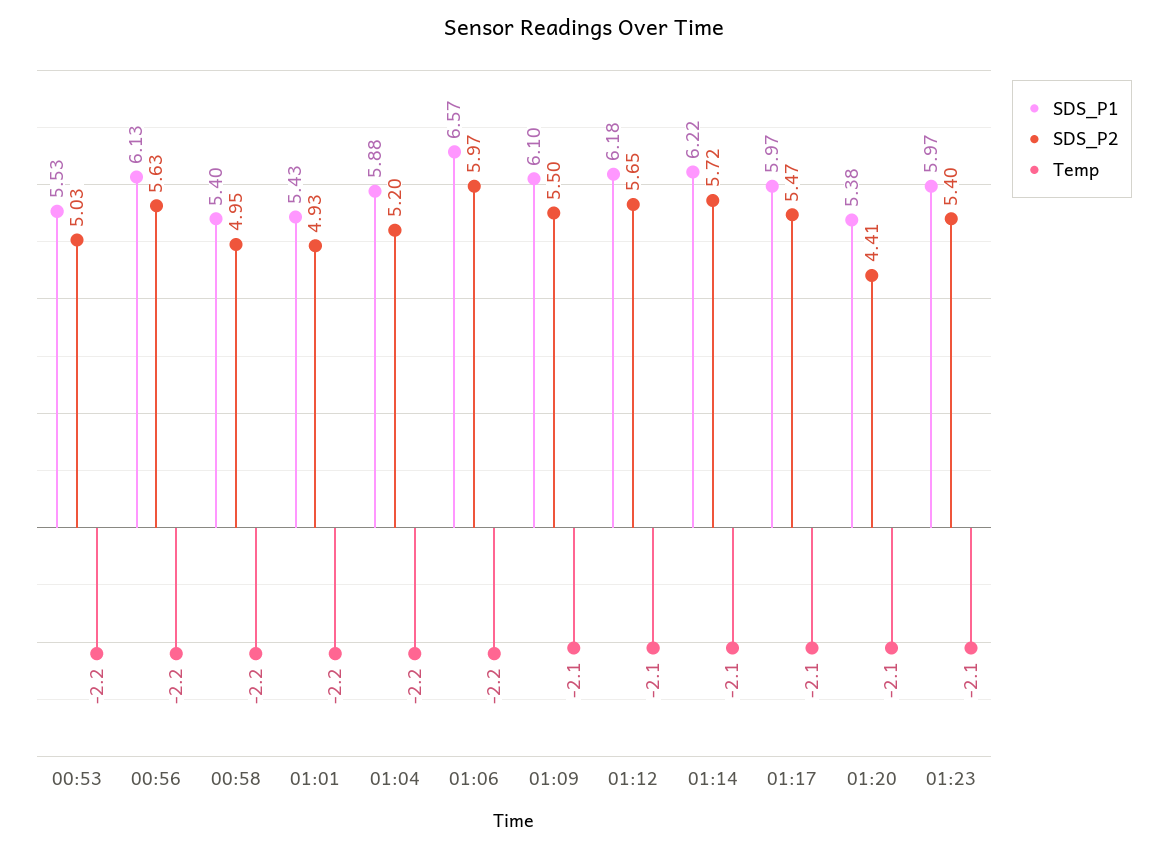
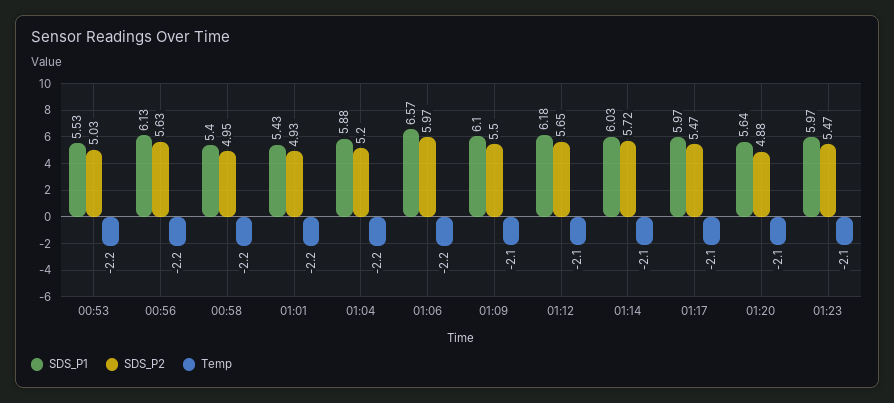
SDS_P1, 01:14: 6.22 -> 6.03
SDS_P1, 01:20: 5.38 -> 5.64
SDS_P2, 01:20: 4.41 -> 4.88
SDS_P2, 01:23: 5.4 -> 5.47

